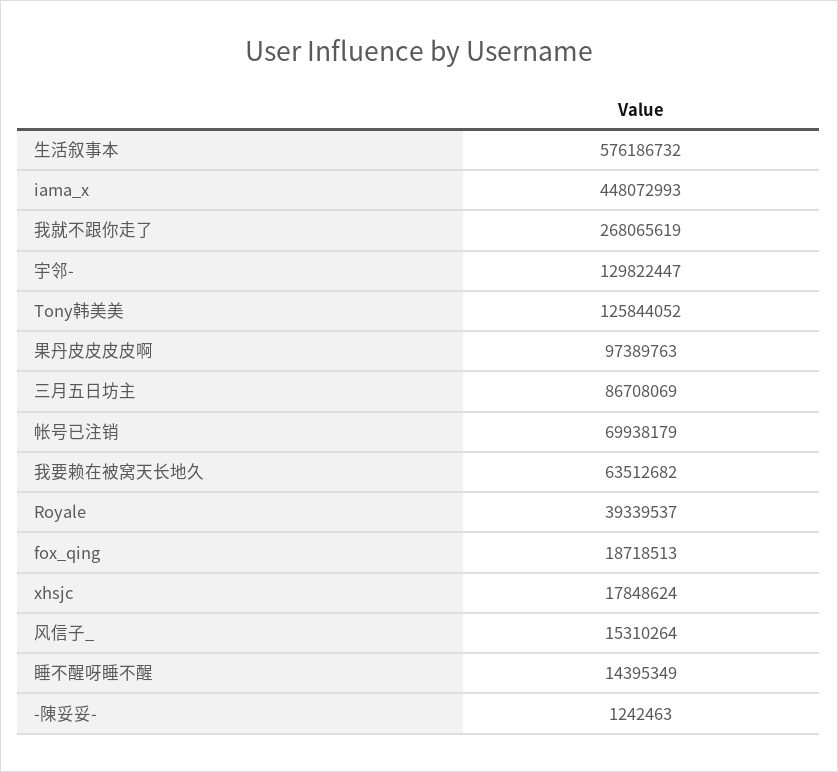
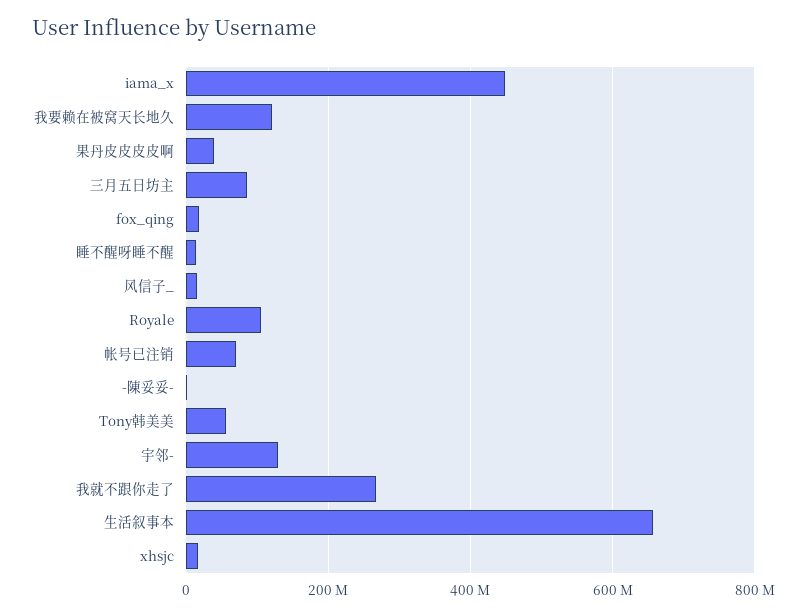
生活叙事本: 576186732 -> 660000000
Tony韩美美: 125844052 -> 60000000
果丹皮皮皮皮啊: 97389763 -> 40000000
我要赖在被窝天长地久: 63512682 -> 120000000
Royale: 39339537 -> 100000000

